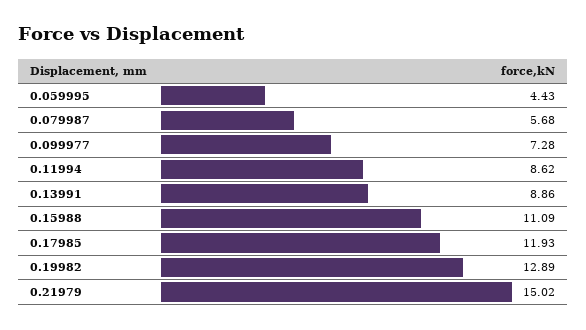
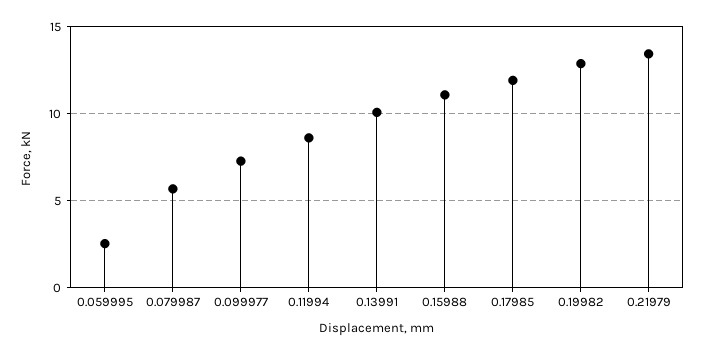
0.059995: 4.43 -> 2.5
0.13991: 8.86 -> 10
0.21979: 15.02 -> 13.5

